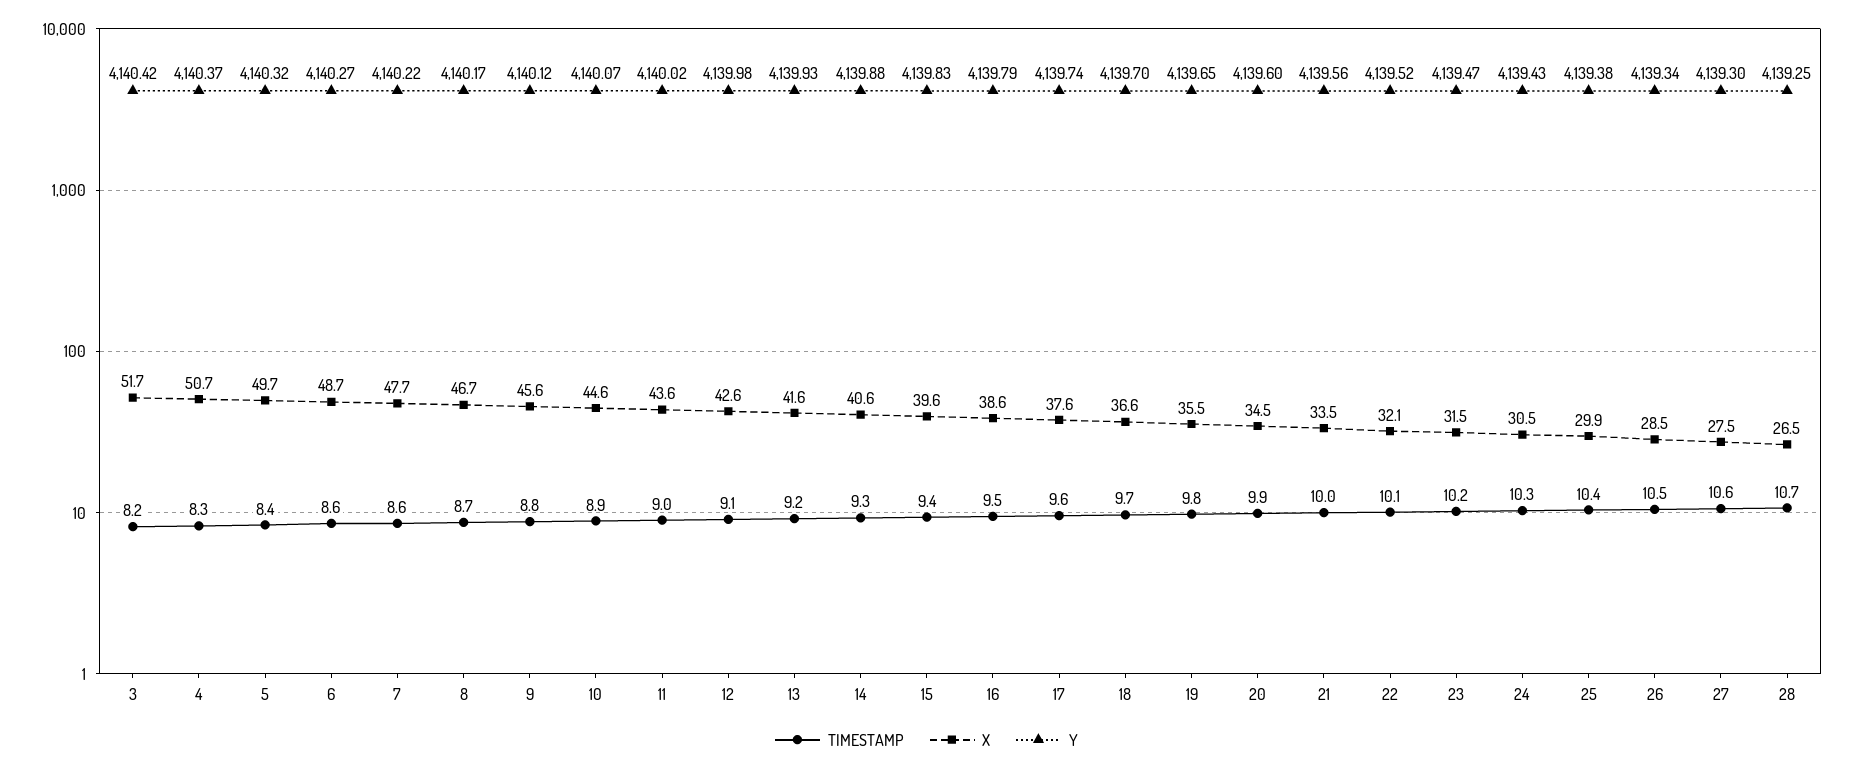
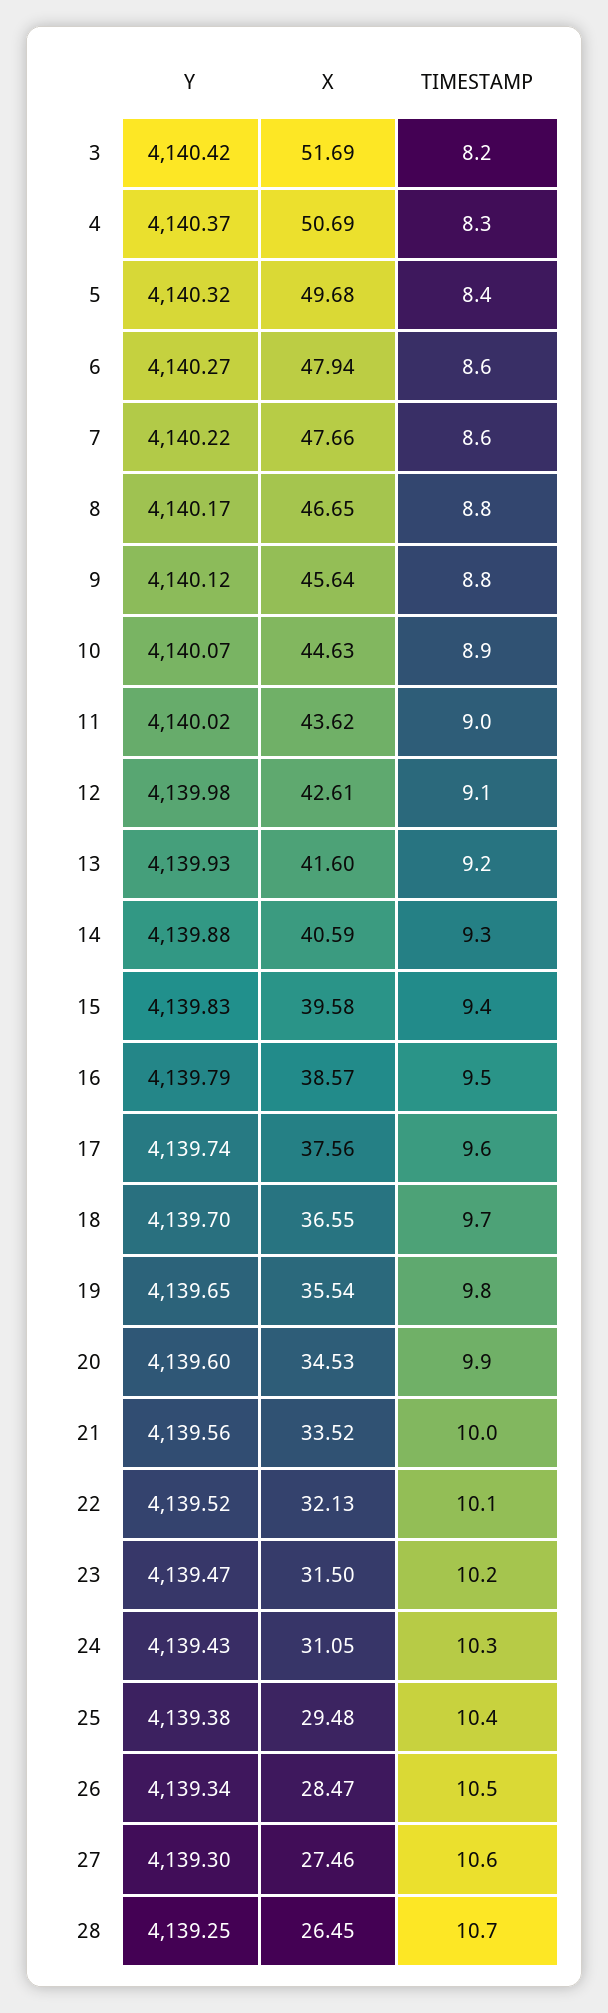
X, 6: 48.7 -> 47.94
TIMESTAMP, 8: 8.7 -> 8.8
X, 24: 30.5 -> 31.05
X, 25: 29.9 -> 29.48

